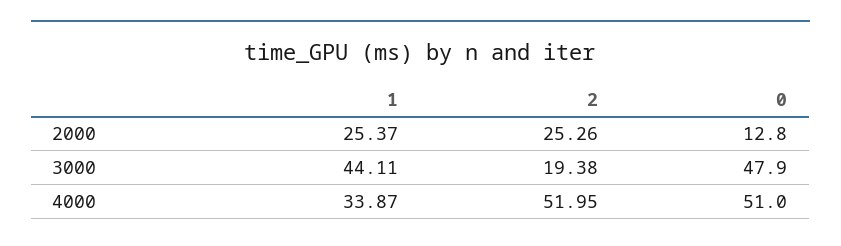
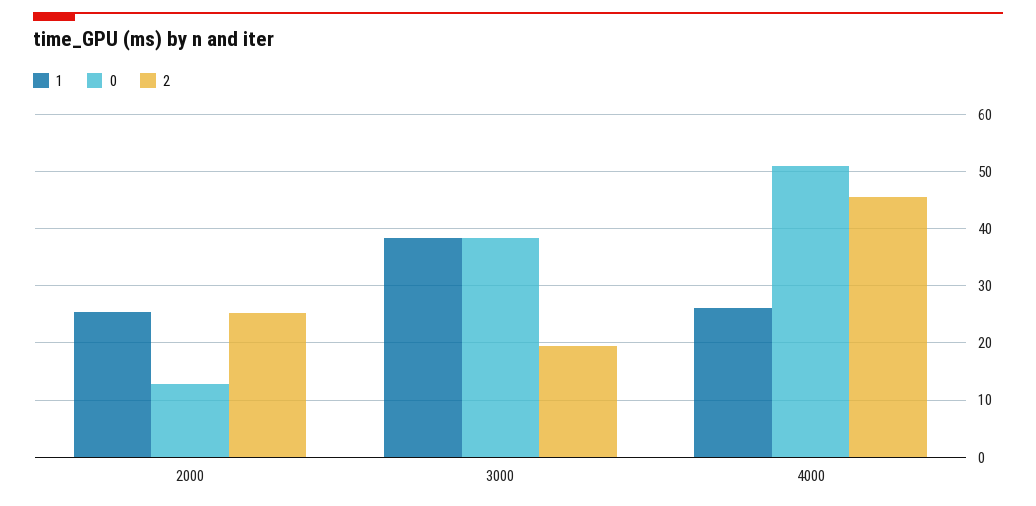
1, 3000: 44.11 -> 38
0, 3000: 47.9 -> 38
1, 4000: 33.87 -> 26
2, 4000: 51.95 -> 46

